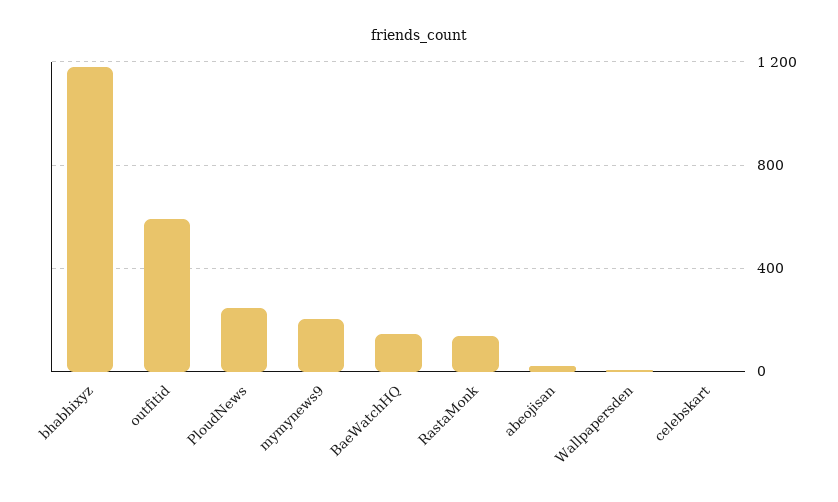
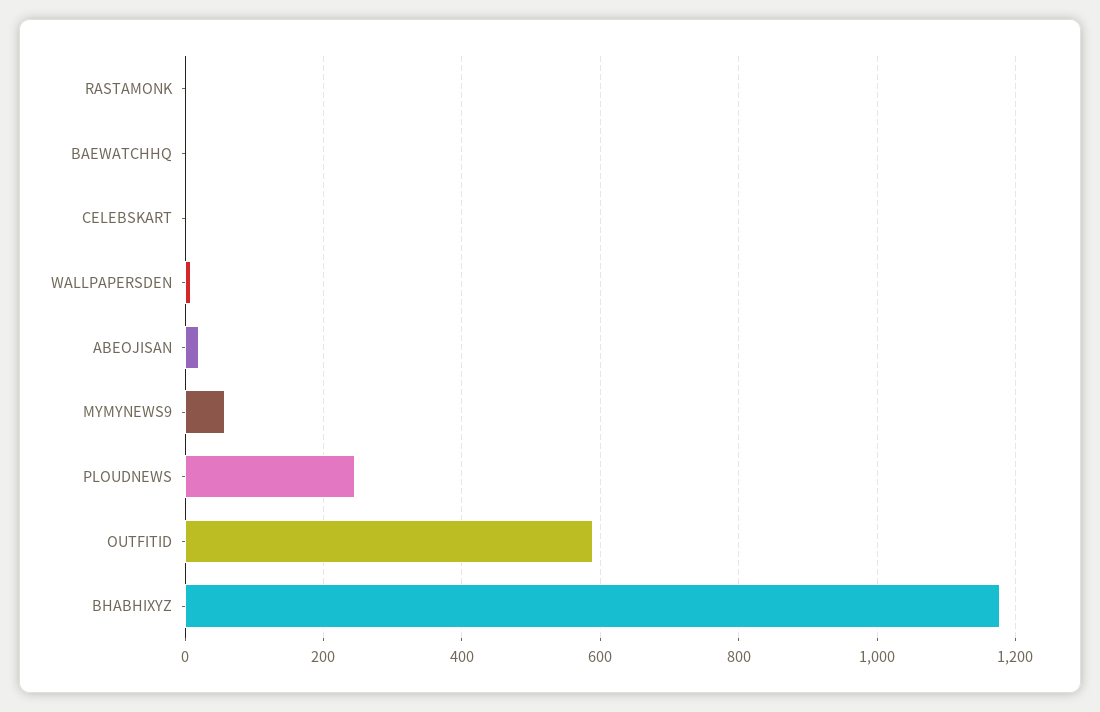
mymynews9: 200 -> 60
BaeWatchHQ: 150 -> 0
RastaMonk: 150 -> 0

